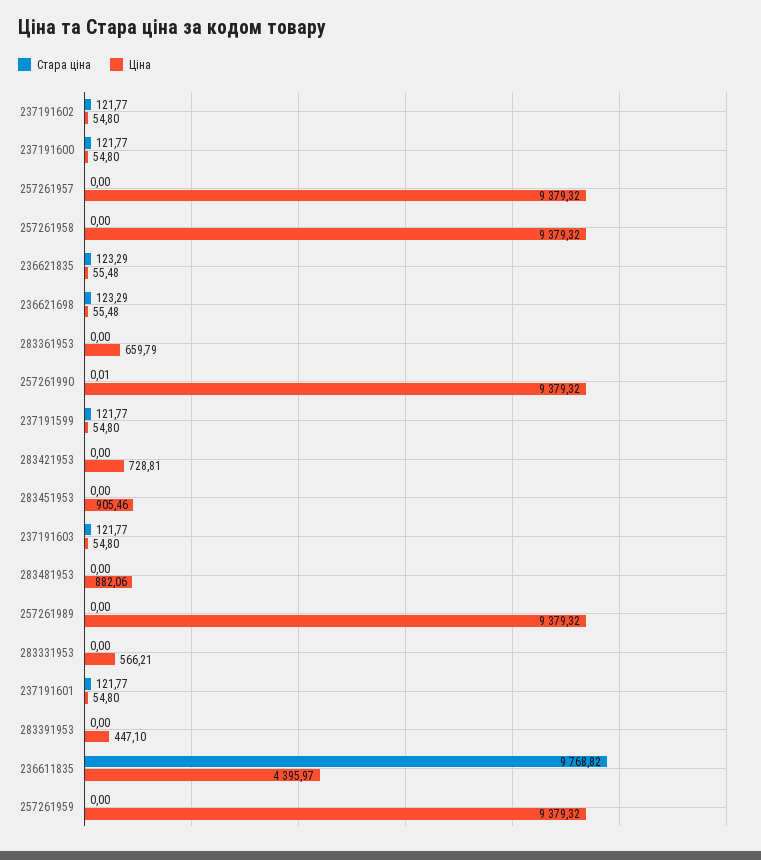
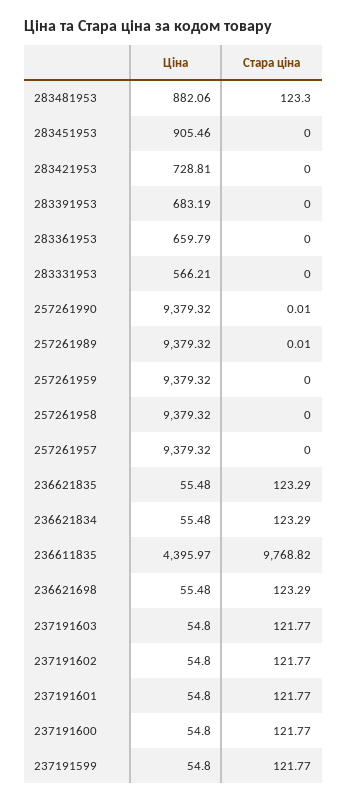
Стара ціна, 283481953: 0 -> 123.3
Стара ціна, 257261989: 0 -> 0.01
Ціна, 283391953: 447.1 -> 683.19
Ціна, 236621834: none -> 55.48
Стара ціна, 236621834: none -> 123.29

